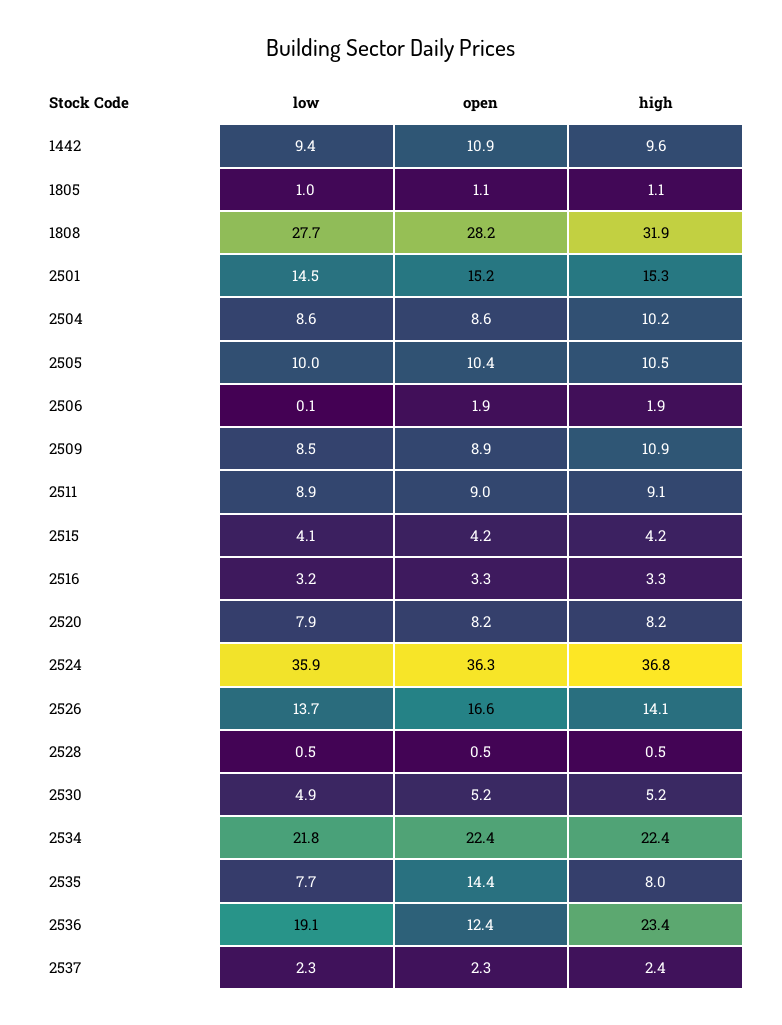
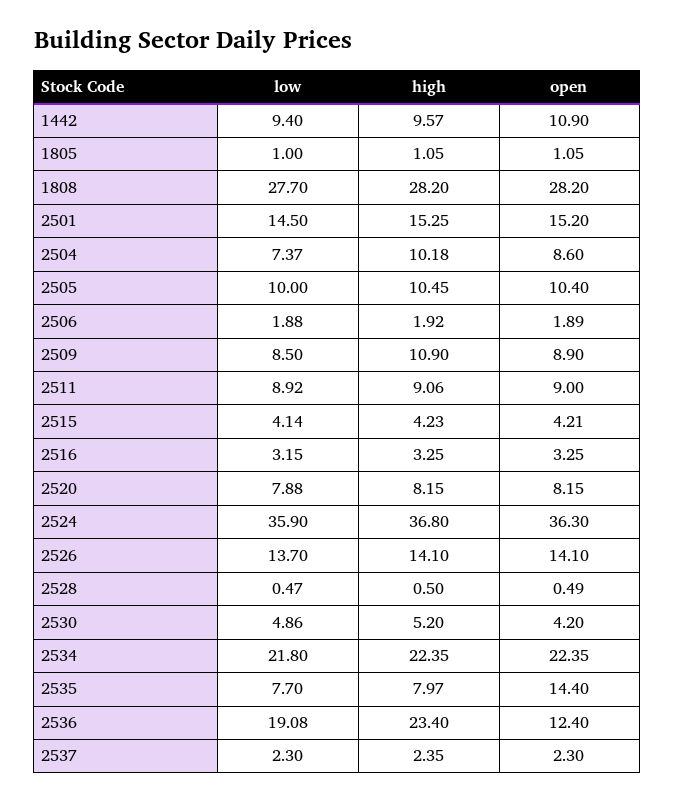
high, 1808: 31.9 -> 28.2
low, 2504: 8.6 -> 7.37
low, 2506: 0.1 -> 1.88
open, 2526: 16.6 -> 14.1
open, 2530: 5.2 -> 4.2

